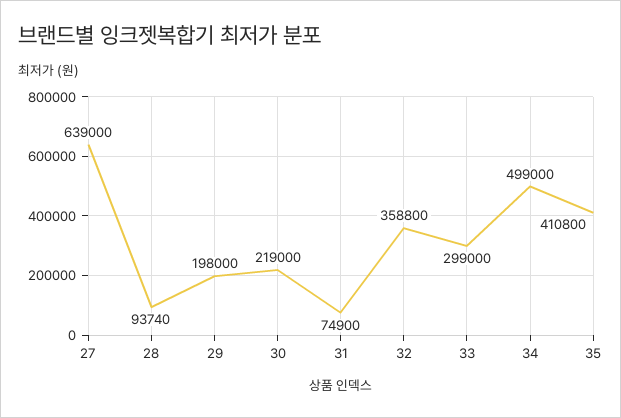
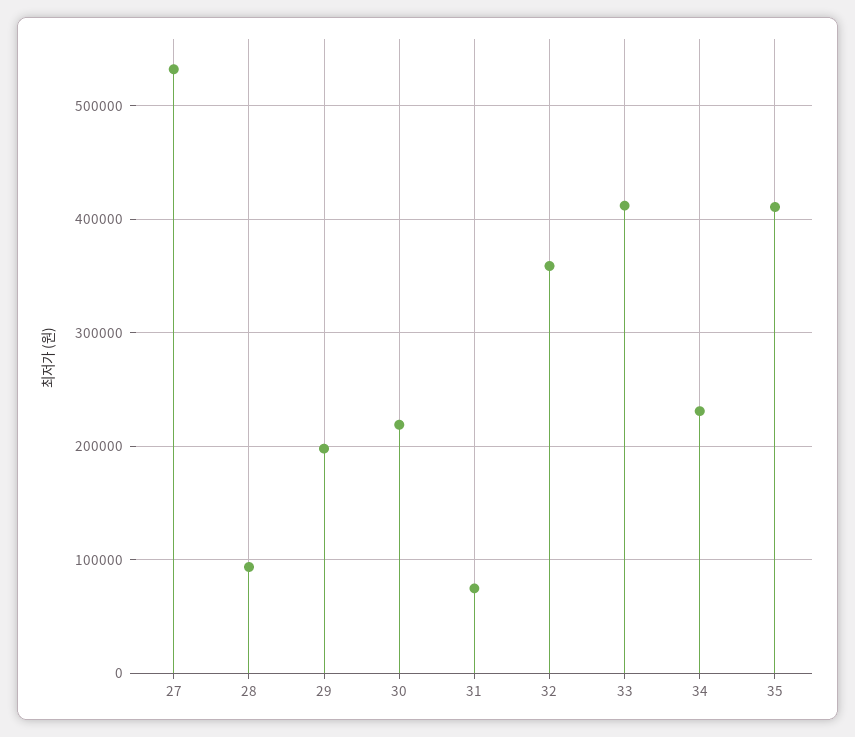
27: 639000 -> 530000
33: 299000 -> 410000
34: 499000 -> 230000

